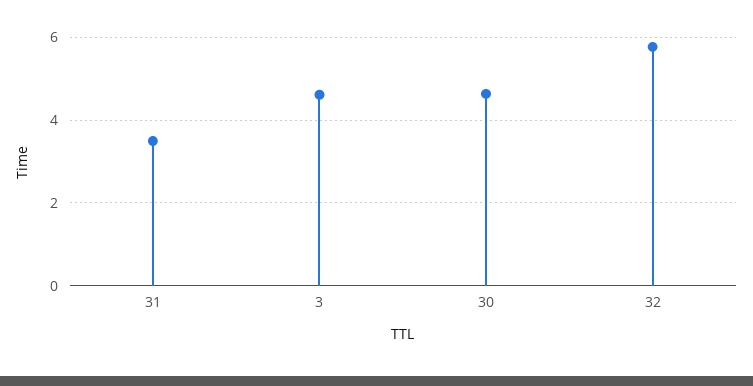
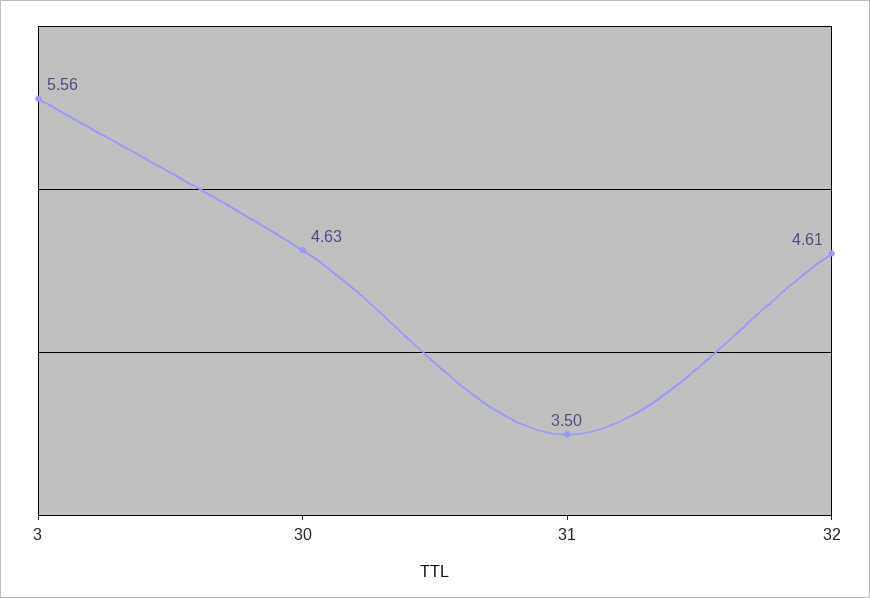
3: 4.6 -> 5.56
32: 5.8 -> 4.61

